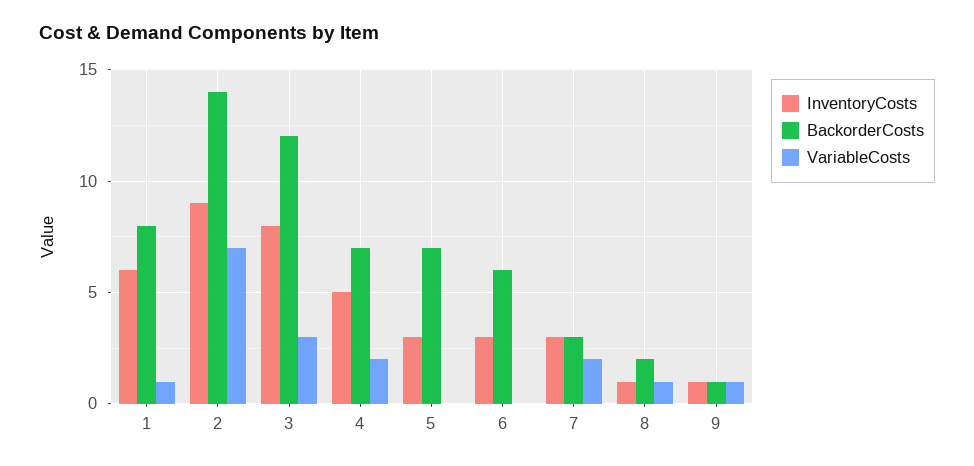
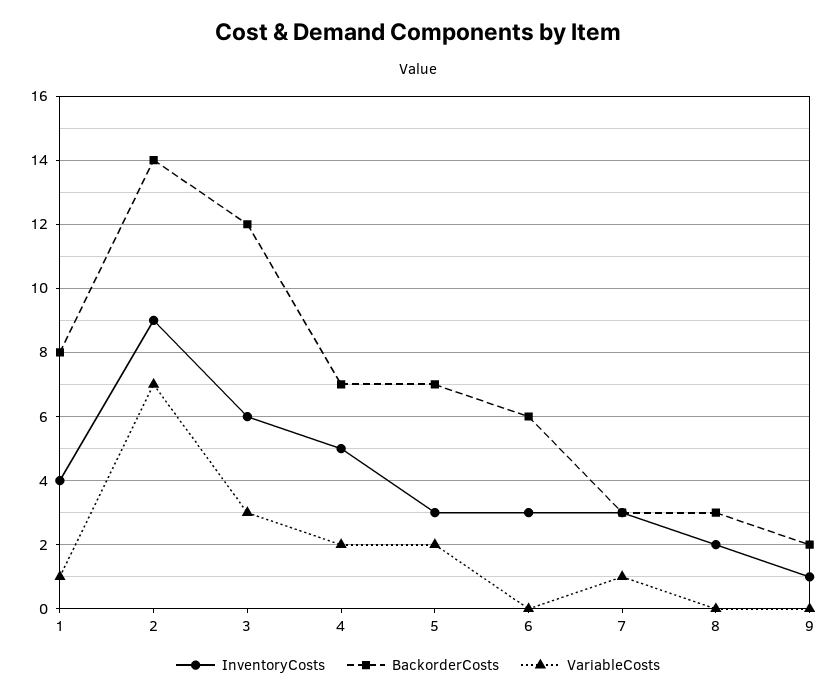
InventoryCosts, 1: 6 -> 4
InventoryCosts, 3: 8 -> 6
VariableCosts, 5: 0 -> 2
VariableCosts, 7: 2 -> 1
InventoryCosts, 8: 1 -> 2
BackorderCosts, 8: 2 -> 3
VariableCosts, 8: 1 -> 0
BackorderCosts, 9: 1 -> 2
VariableCosts, 9: 1 -> 0

